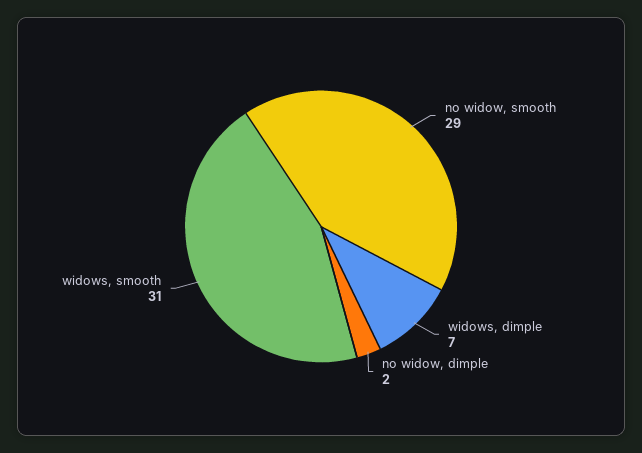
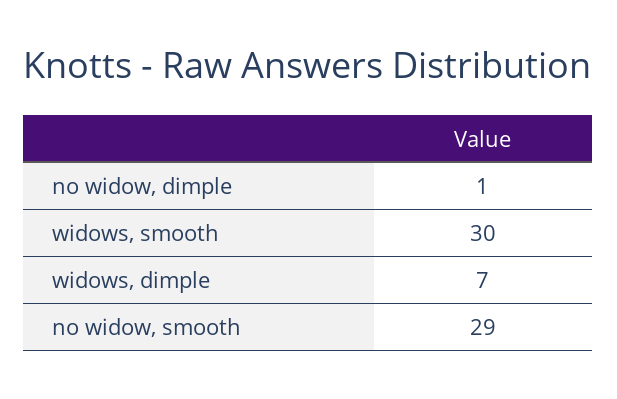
no widow, dimple: 2 -> 1
widows, smooth: 31 -> 30

